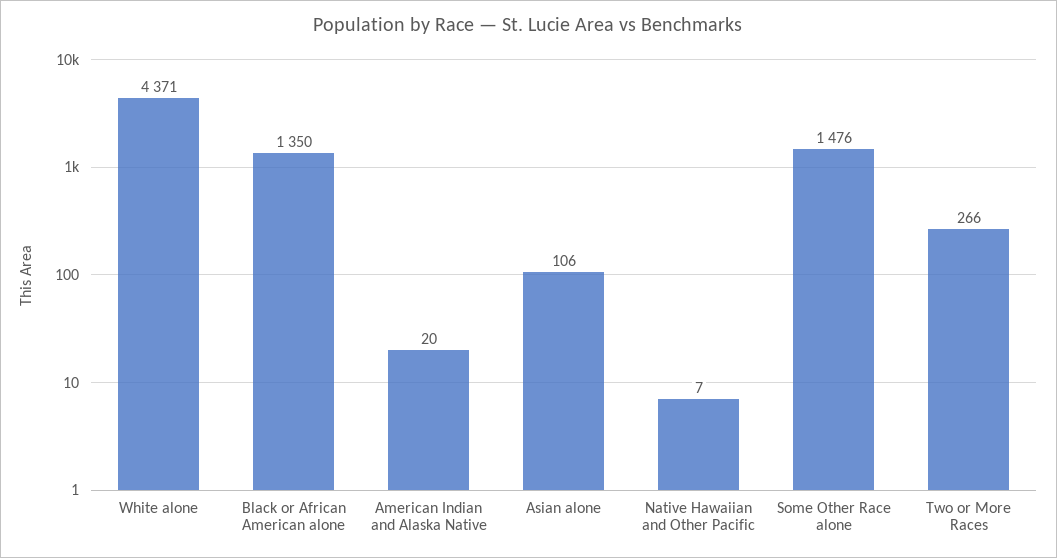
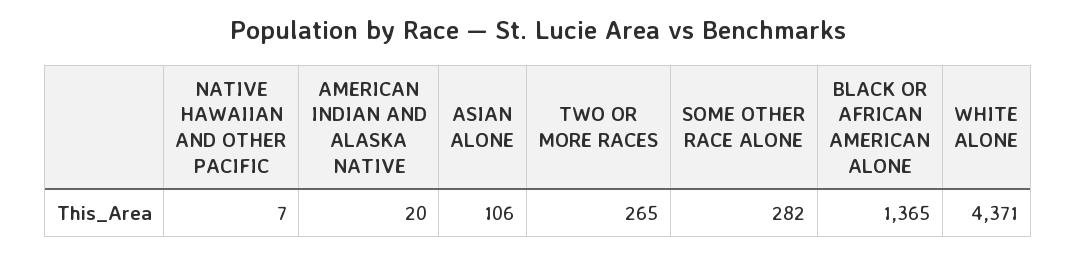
Black or African American alone: 1350 -> 1365
Some Other Race alone: 1476 -> 282
Two or More Races: 266 -> 265

